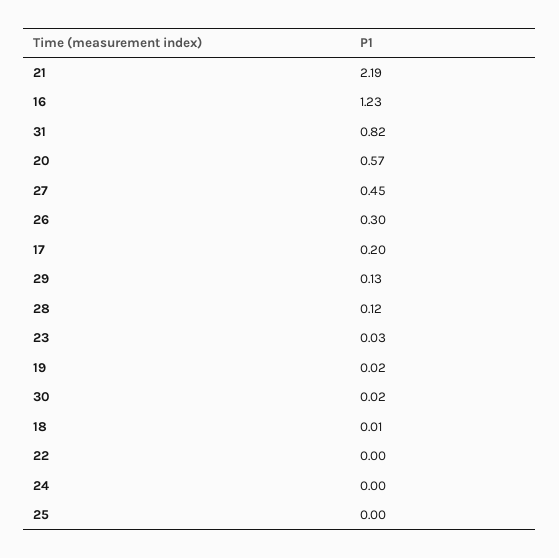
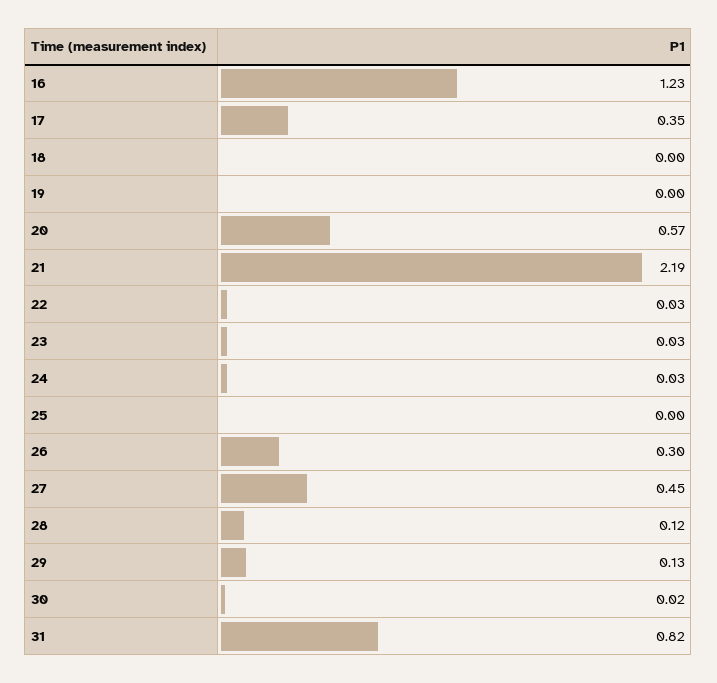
17: 0.2 -> 0.35
19: 0.02 -> 0
18: 0.01 -> 0
22: 0 -> 0.03
24: 0 -> 0.03

